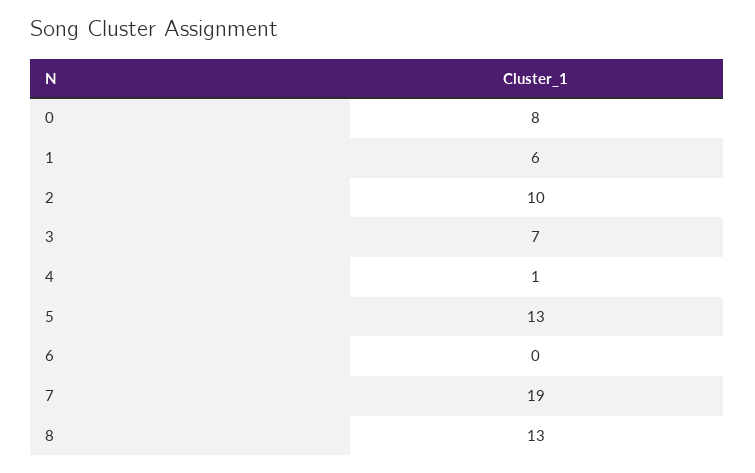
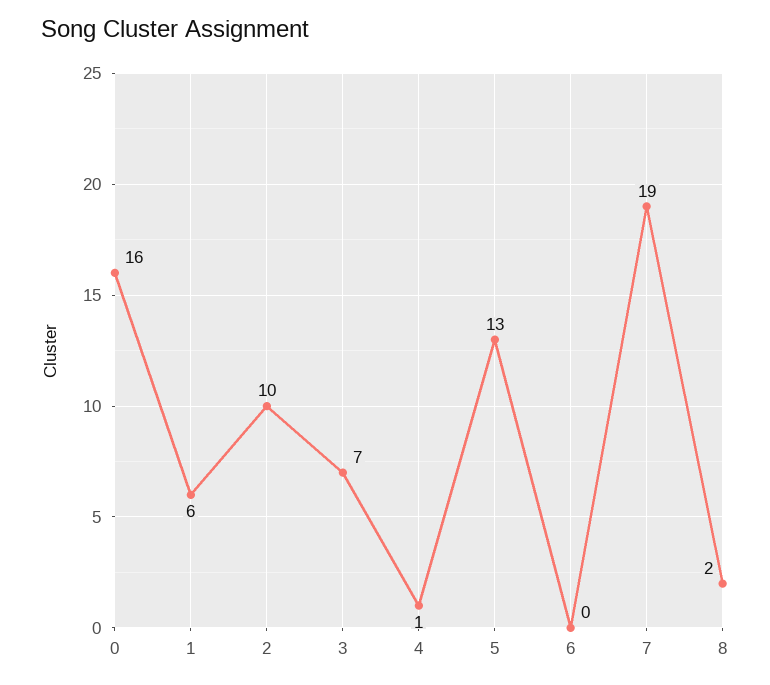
0: 8 -> 16
8: 13 -> 2

